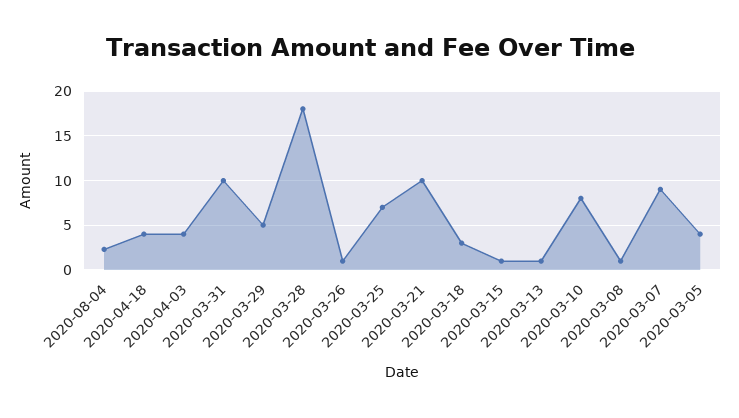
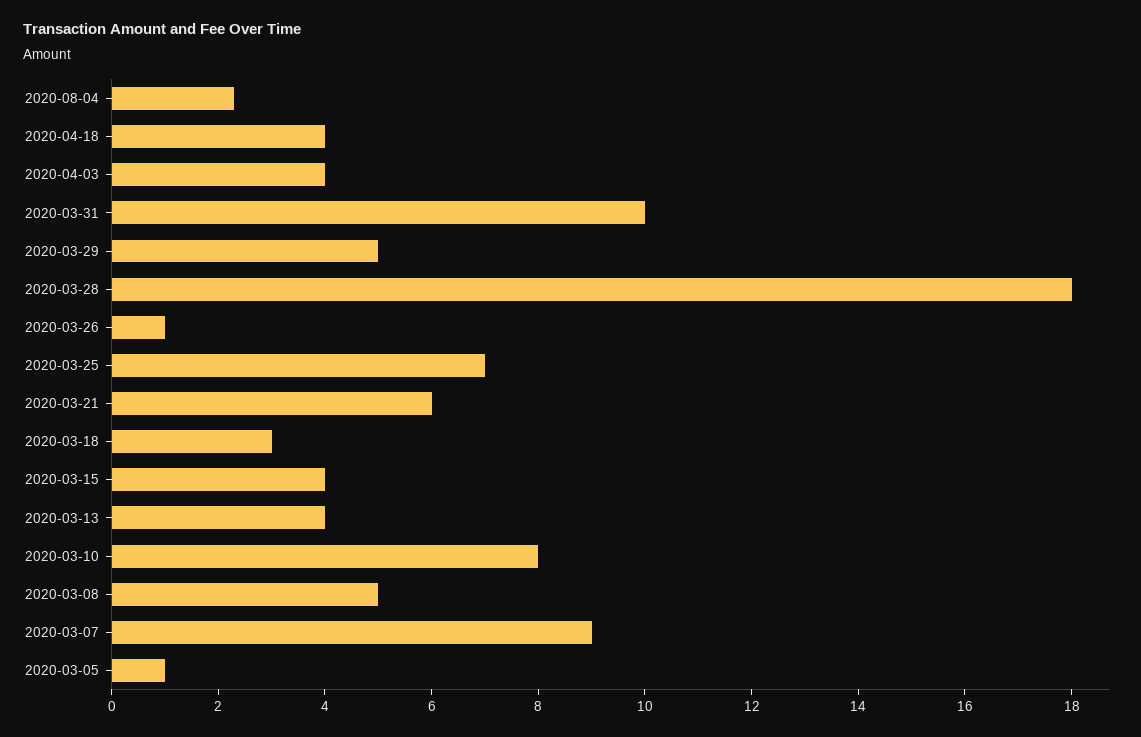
2020-03-21: 10 -> 6
2020-03-15: 1 -> 4
2020-03-13: 1 -> 4
2020-03-08: 1 -> 5
2020-03-05: 4 -> 1

